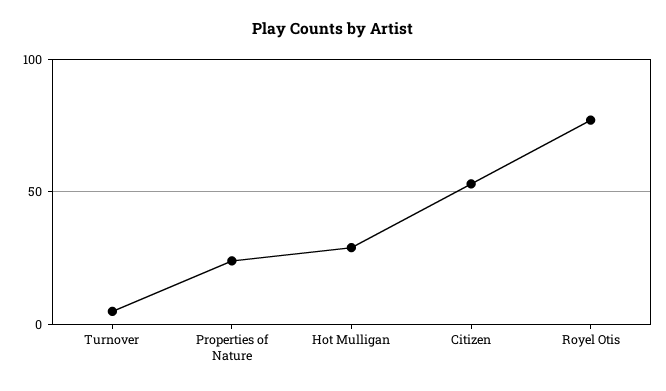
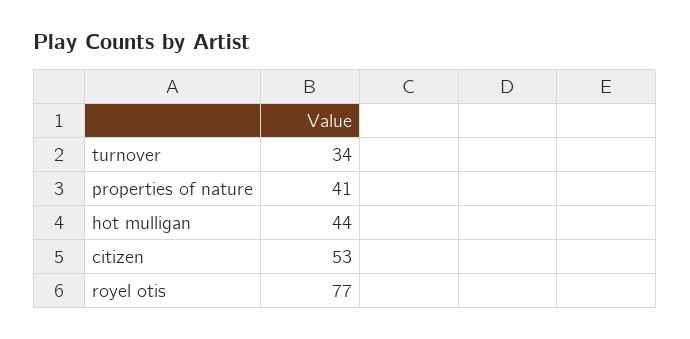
Turnover: 5 -> 34
Properties of Nature: 25 -> 41
Hot Mulligan: 30 -> 44

